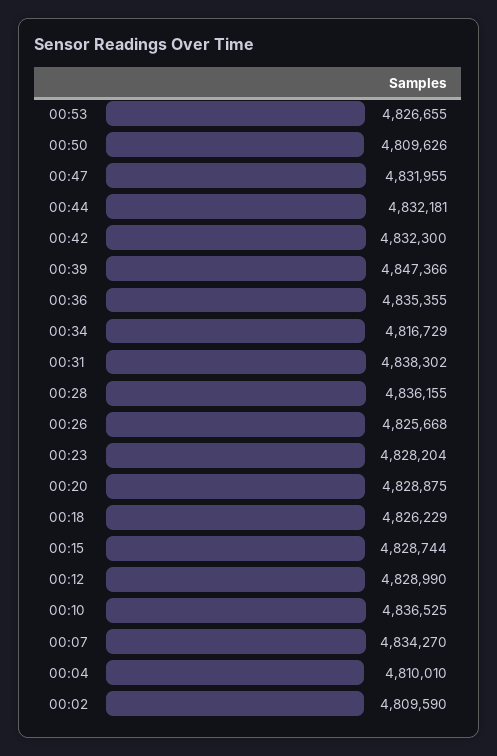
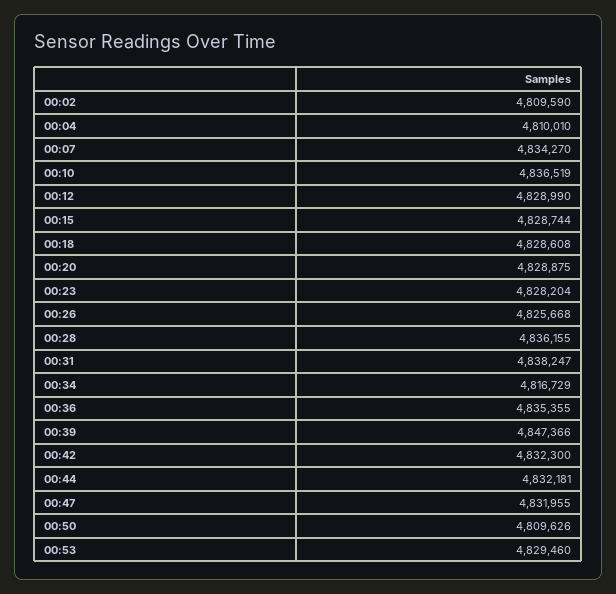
00:53: 4826655 -> 4829460
00:31: 4838302 -> 4838247
00:18: 4826229 -> 4828608
00:10: 4836525 -> 4836519

